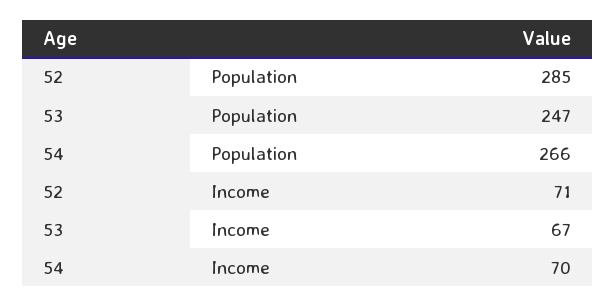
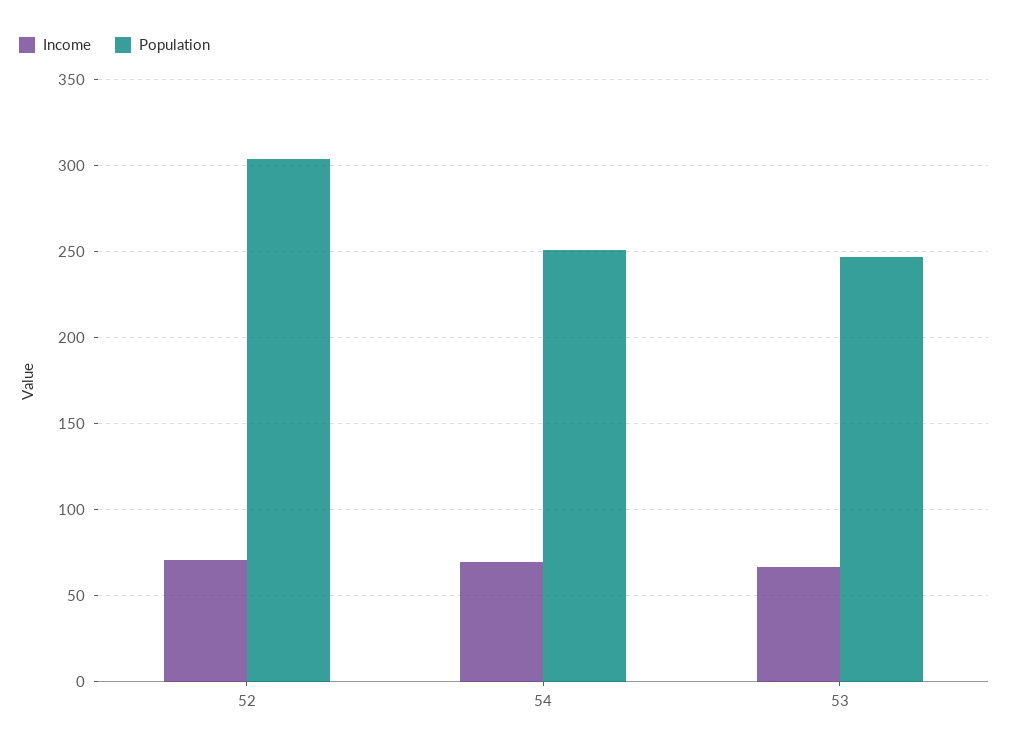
Population, 52: 285 -> 305
Population, 54: 266 -> 250

